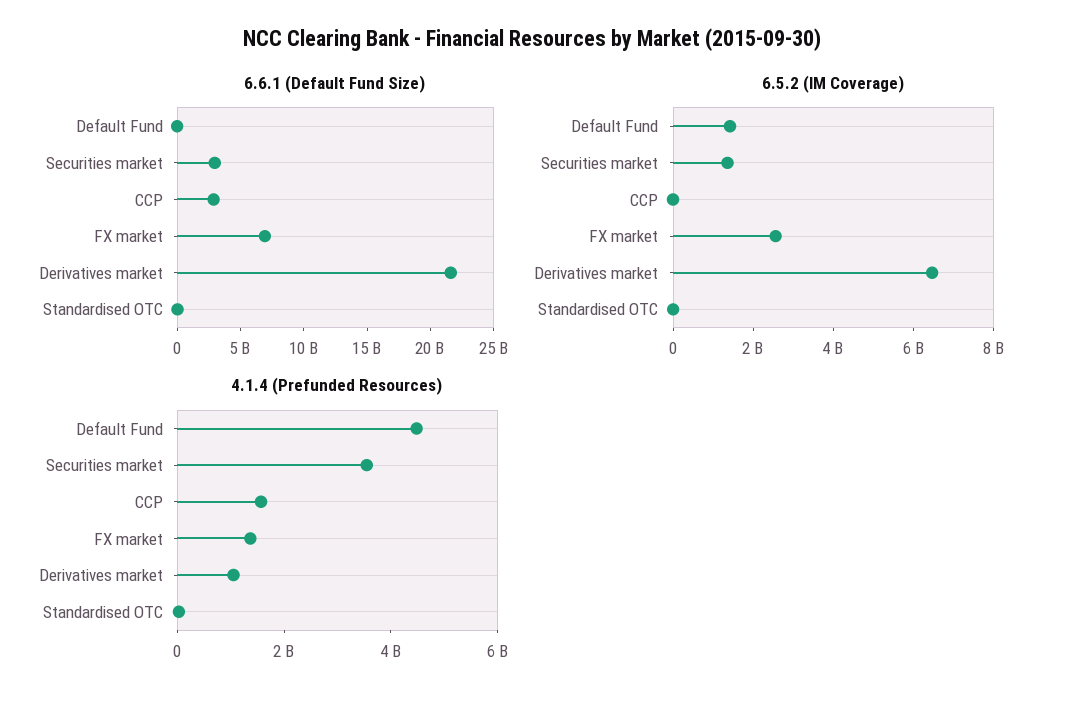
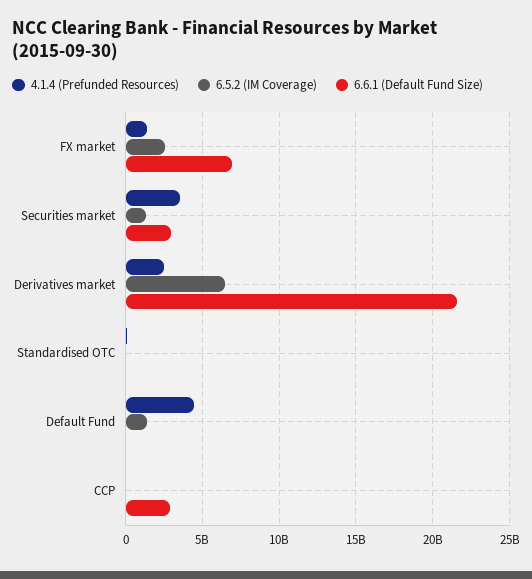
4.1.4 (Prefunded Resources), CCP: 1500000000 -> 0
4.1.4 (Prefunded Resources), Derivatives market: 1000000000 -> 2500000000

